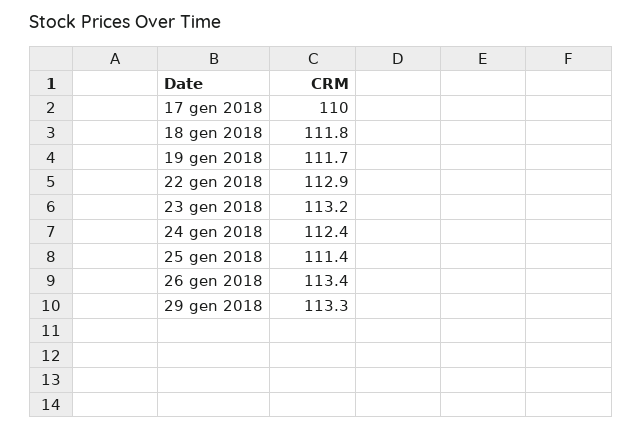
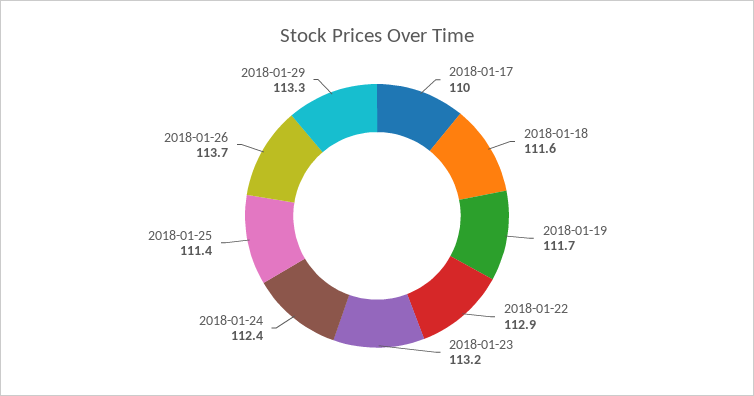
18 gen 2018: 111.8 -> 111.6
26 gen 2018: 113.4 -> 113.7

